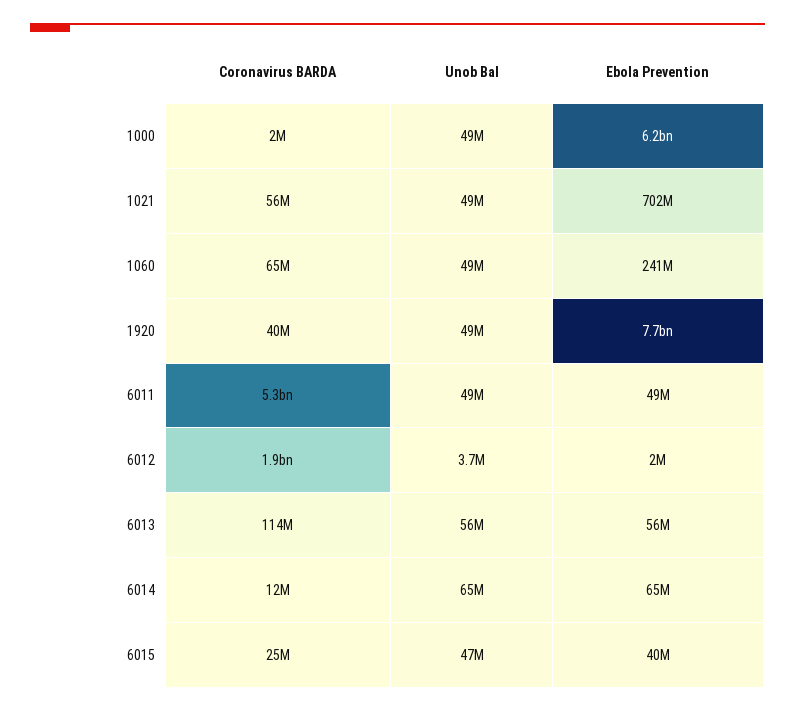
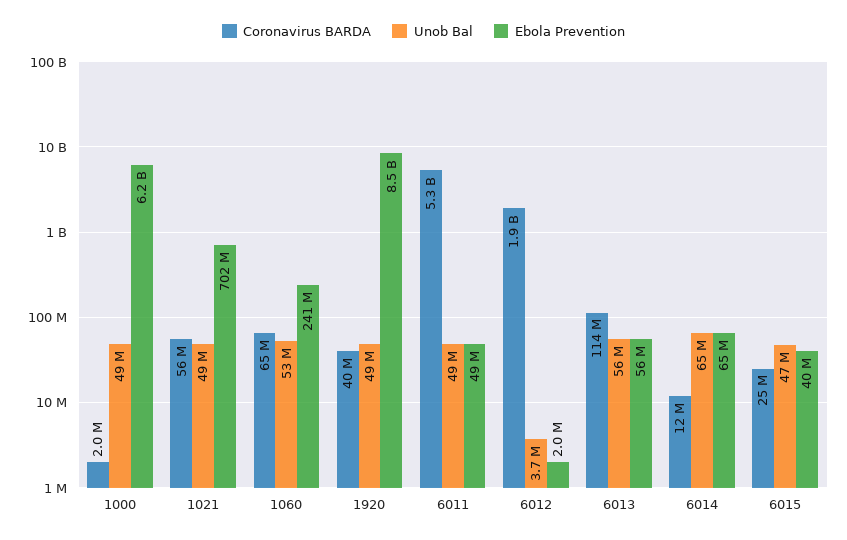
Unob Bal, 1060: 49000000 -> 53000000
Ebola Prevention, 1920: 7700000000 -> 8500000000

